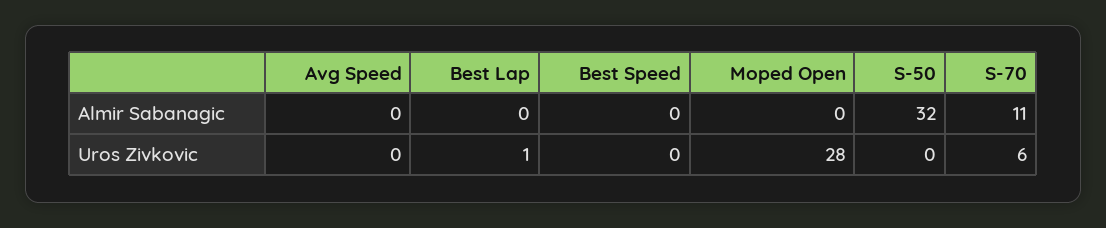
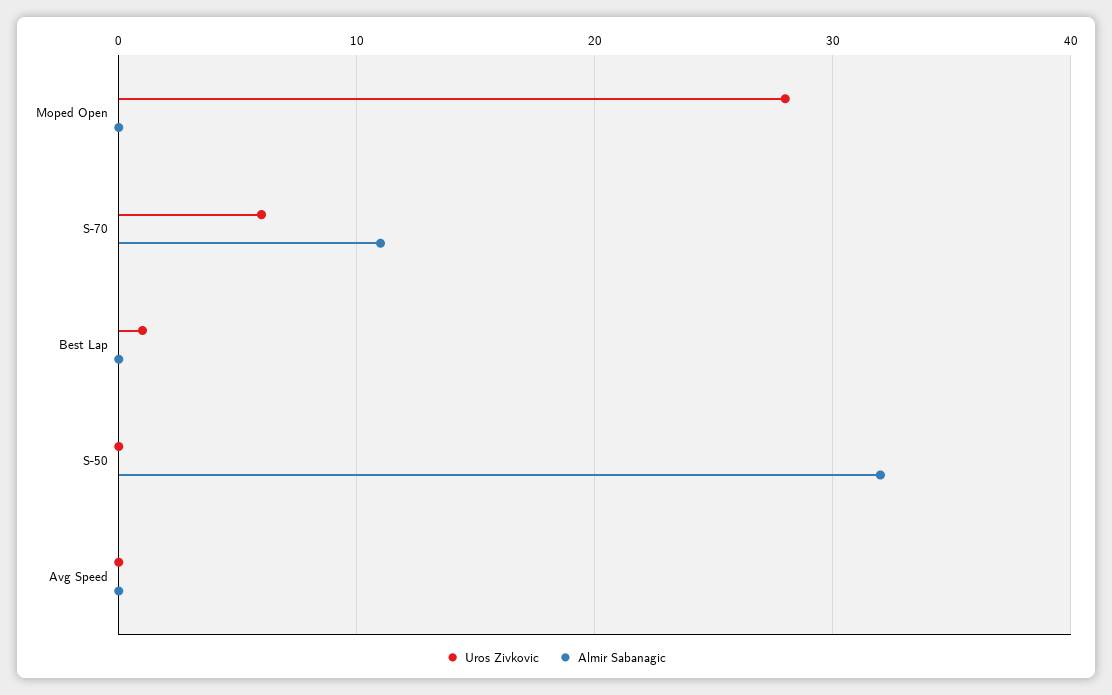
Almir Sabanagic, Best Speed: 0 -> none
Uros Zivkovic, Best Speed: 0 -> none

